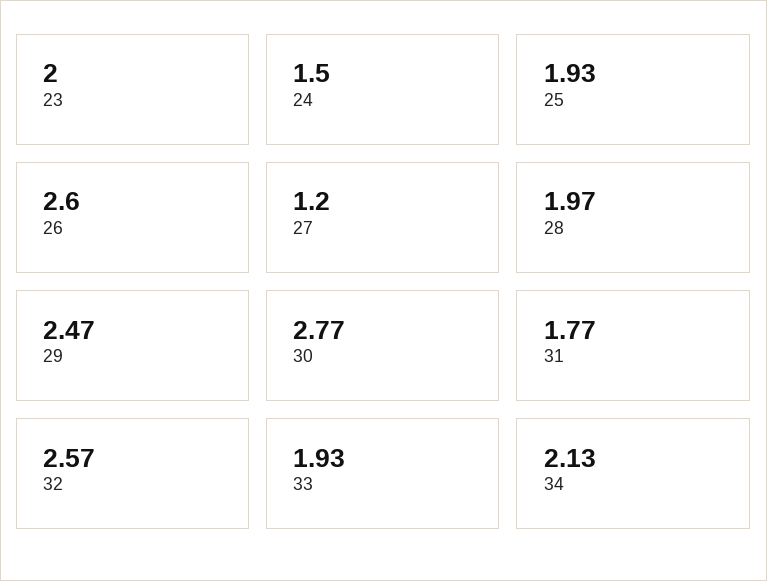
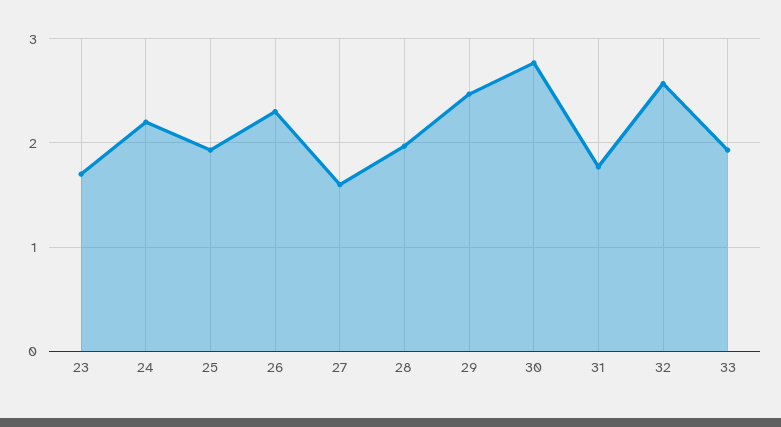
23: 2 -> 1.7
24: 1.5 -> 2.2
26: 2.6 -> 2.3
27: 1.2 -> 1.6
34: 2.13 -> none

